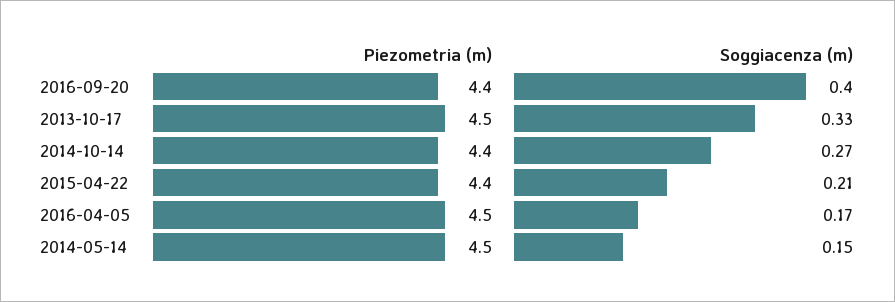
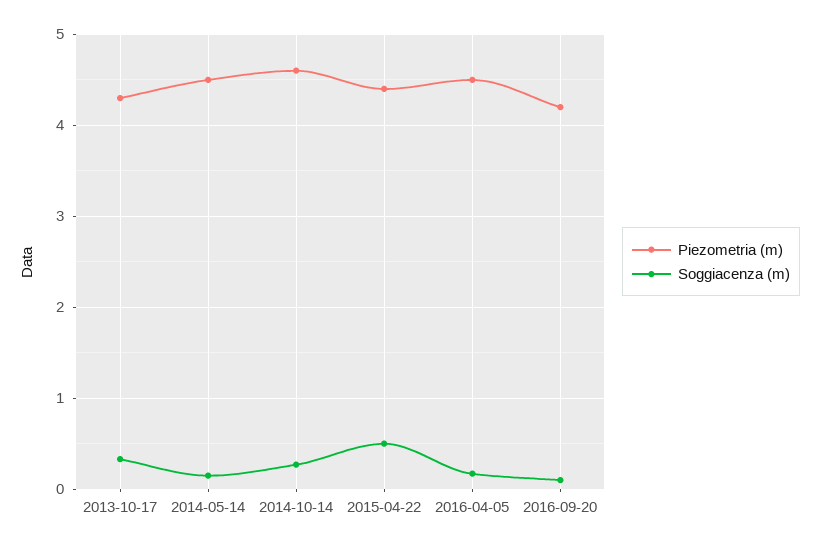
Piezometria (m), 2016-09-20: 4.4 -> 4.2
Soggiacenza (m), 2016-09-20: 0.4 -> 0.1
Piezometria (m), 2013-10-17: 4.5 -> 4.3
Piezometria (m), 2014-10-14: 4.4 -> 4.6
Soggiacenza (m), 2015-04-22: 0.21 -> 0.5

